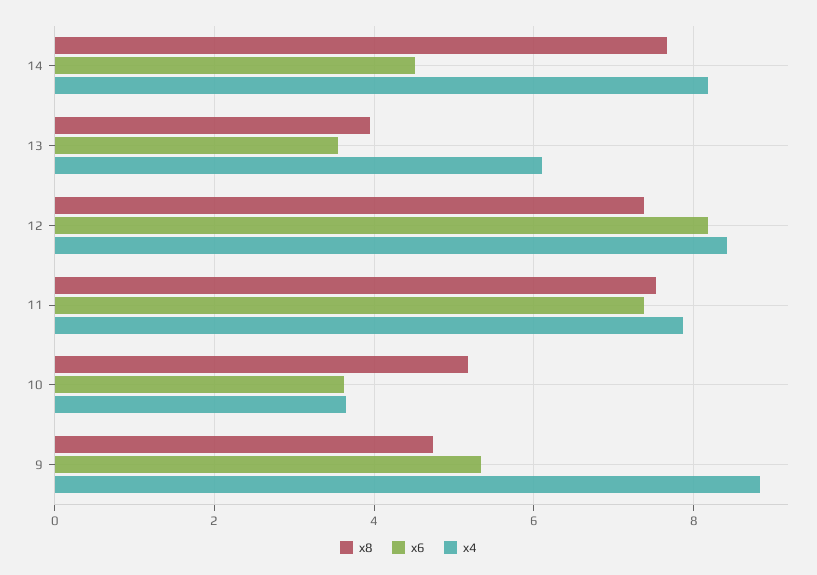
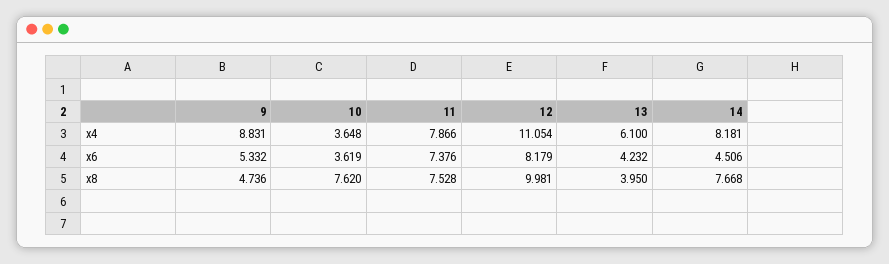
x6, 13: 3.6 -> 4.232
x8, 12: 7.4 -> 9.981
x4, 12: 8.4 -> 11.054
x8, 10: 5.2 -> 7.62

